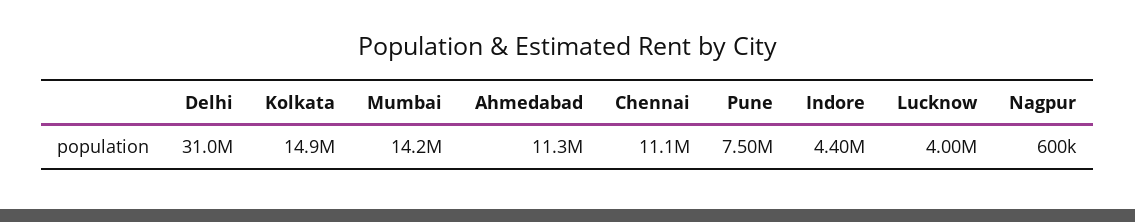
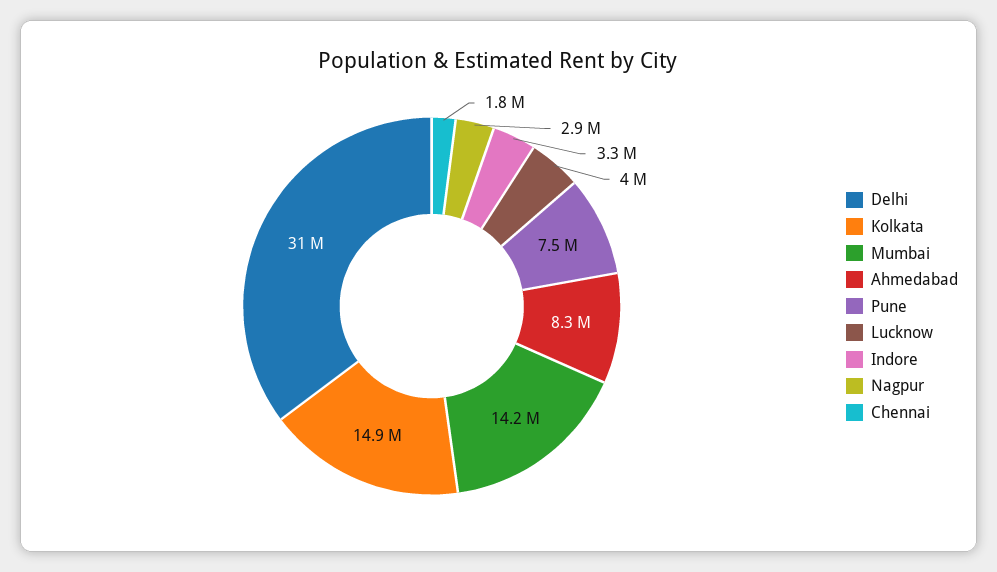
Ahmedabad: 11300000 -> 8300000
Chennai: 11100000 -> 1800000
Indore: 4400000 -> 3300000
Nagpur: 600000 -> 2900000

